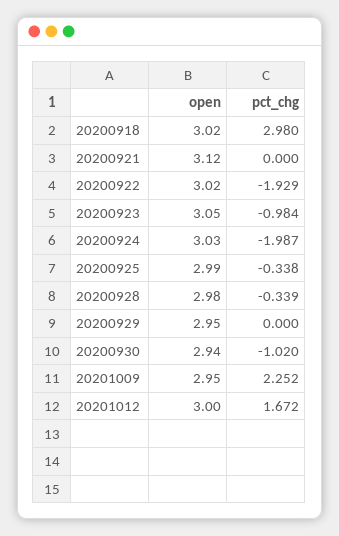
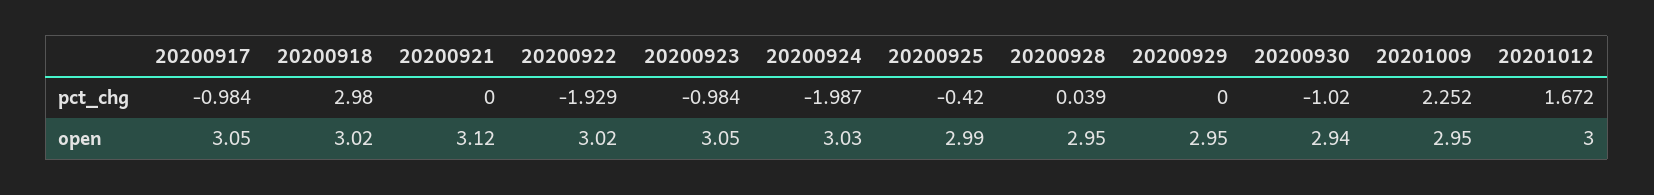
pct_chg, 20200925: -0.338 -> -0.42
open, 20200928: 2.98 -> 2.95
pct_chg, 20200928: -0.339 -> 0.039
pct_chg, 20200917: none -> -0.984
open, 20200917: none -> 3.05

